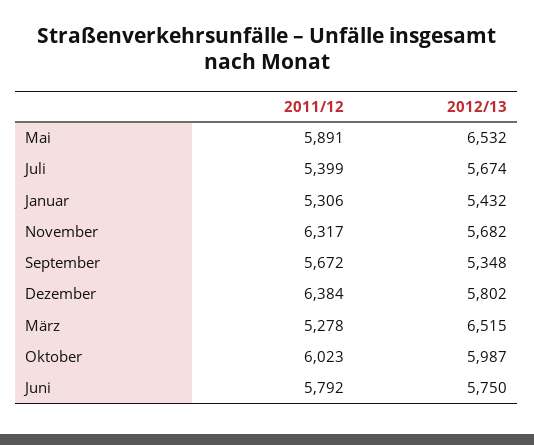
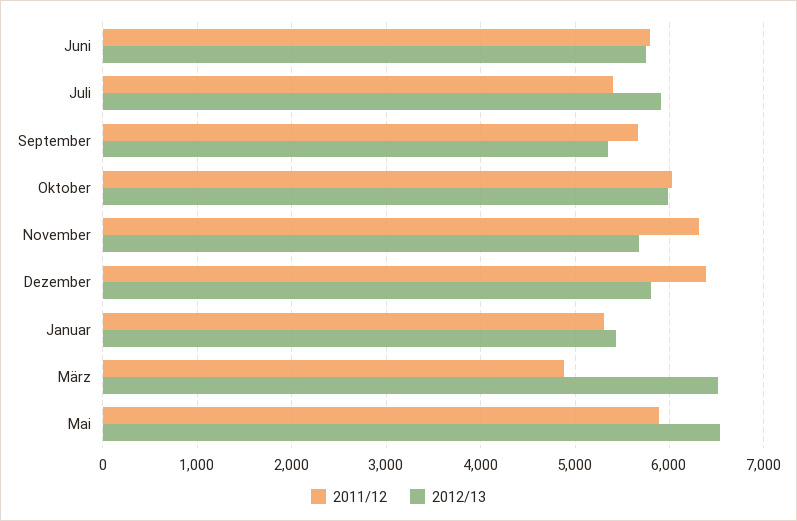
2012/13, Juli: 5674 -> 5900
2011/12, März: 5278 -> 4900

